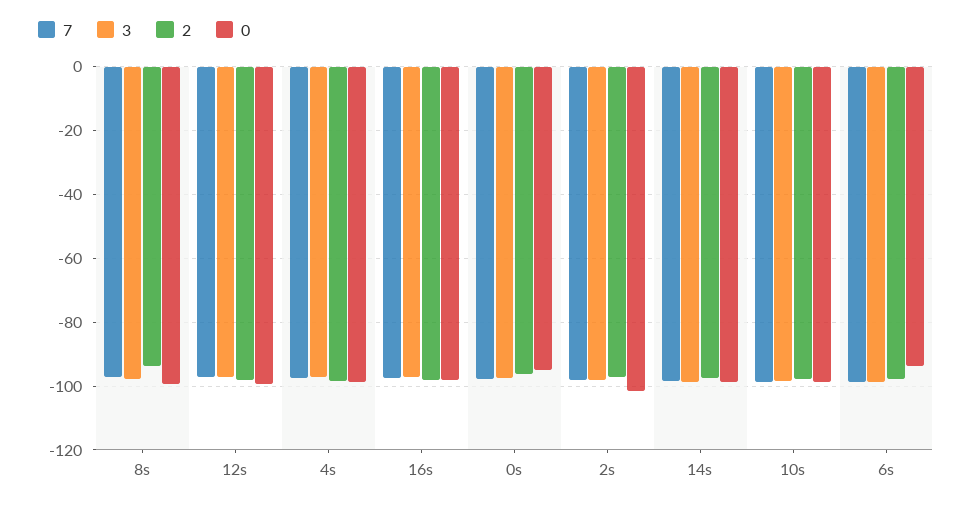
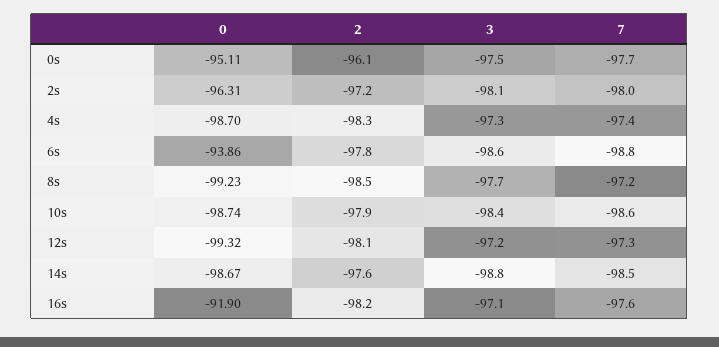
2, 8s: -94 -> -98.5
0, 16s: -98 -> -91.9
0, 2s: -102 -> -96.31

